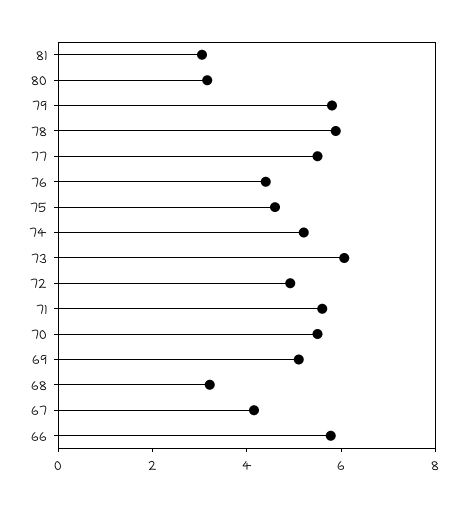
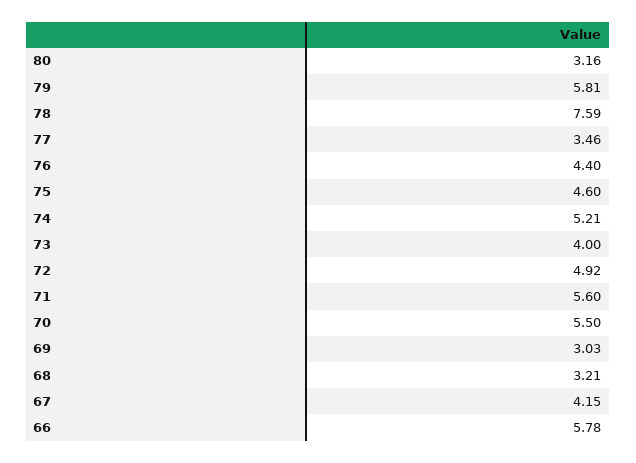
81: 3 -> none
78: 6 -> 7.59
77: 5.5 -> 3.46
73: 6 -> 4
69: 5 -> 3.03

